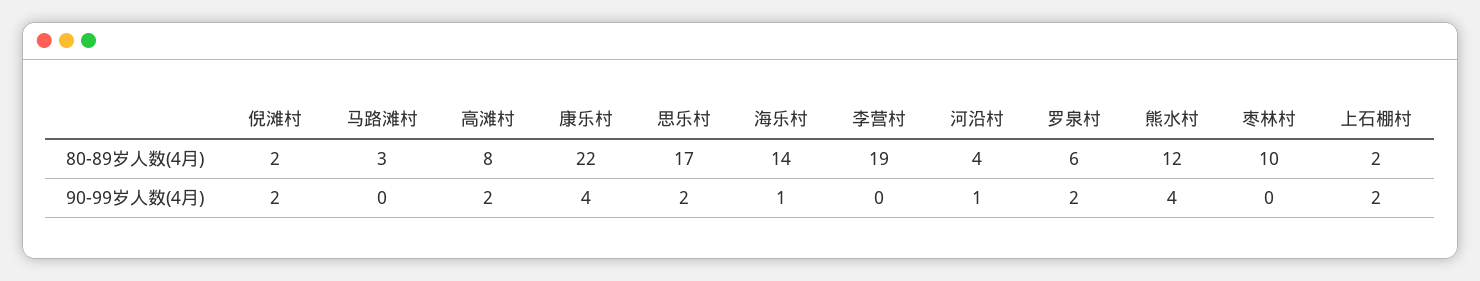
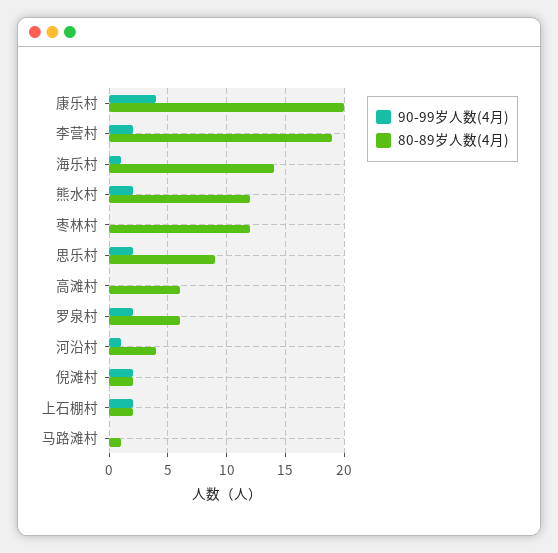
80-89岁人数(4月), 马路滩村: 3 -> 1
80-89岁人数(4月), 高滩村: 8 -> 6
80-89岁人数(4月), 康乐村: 22 -> 20
80-89岁人数(4月), 思乐村: 17 -> 9
80-89岁人数(4月), 枣林村: 10 -> 12
90-99岁人数(4月), 高滩村: 2 -> 0
90-99岁人数(4月), 李营村: 0 -> 2
90-99岁人数(4月), 熊水村: 4 -> 2

